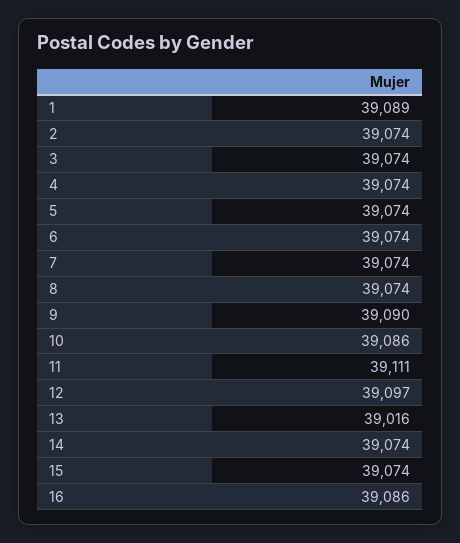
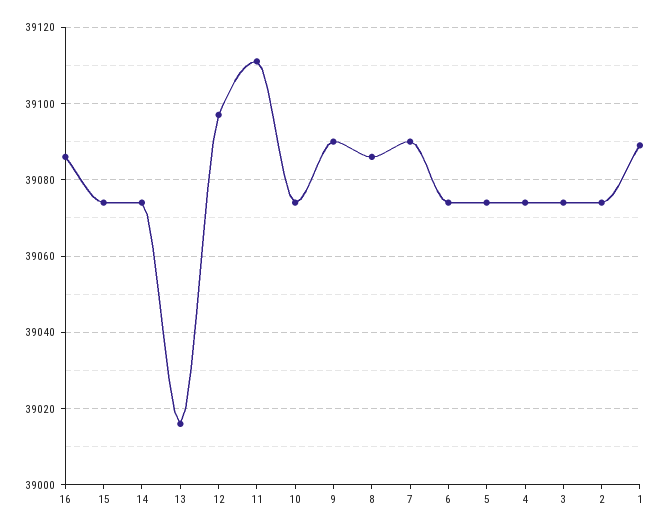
7: 39074 -> 39090
8: 39074 -> 39085
10: 39086 -> 39075

